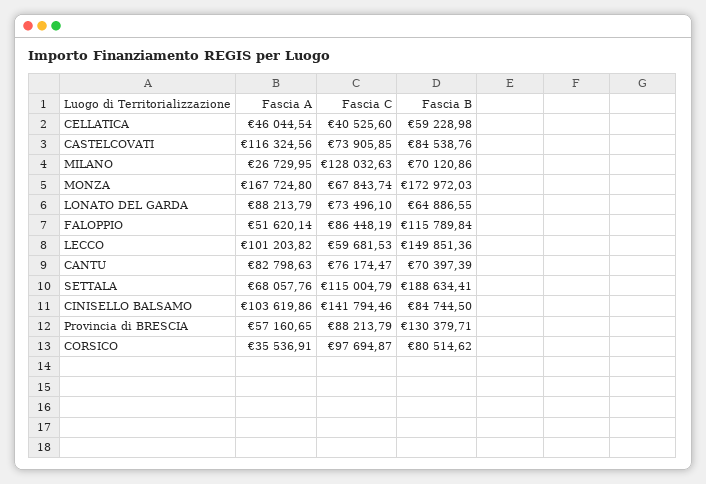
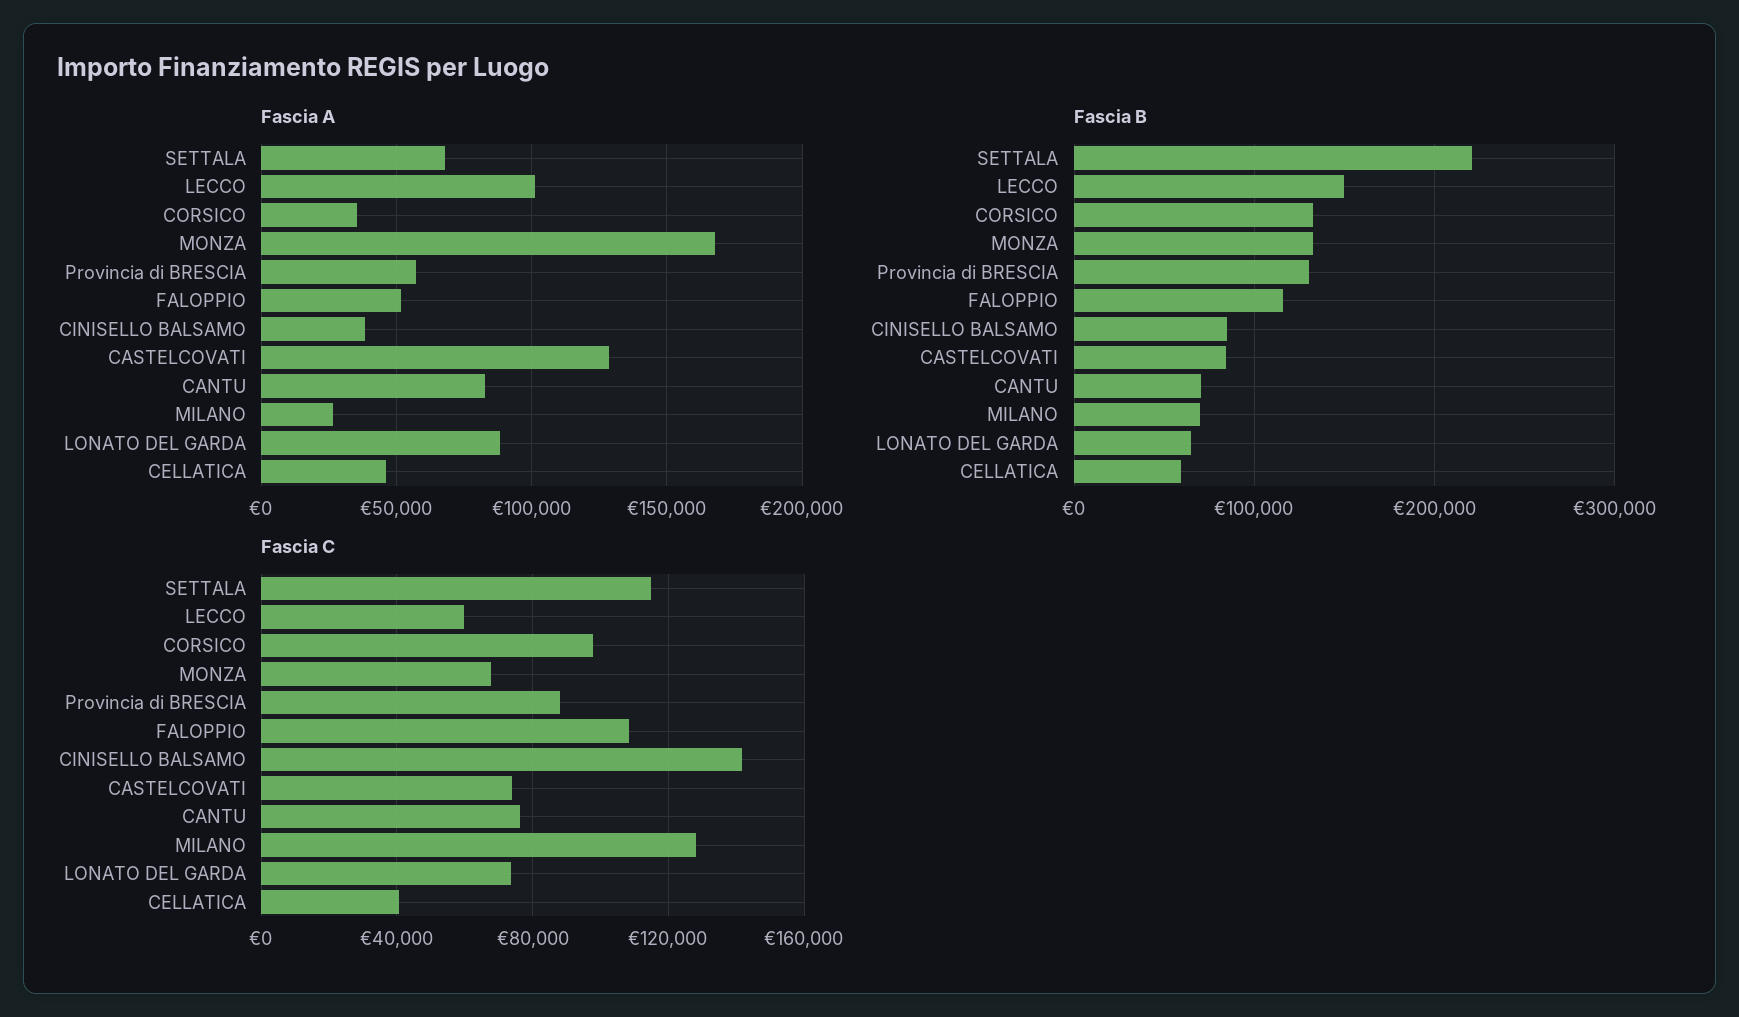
Fascia A, CASTELCOVATI: 116324.56 -> 130000
Fascia B, MONZA: 172972.03 -> 130000
Fascia C, FALOPPIO: 86448.19 -> 110000
Fascia B, SETTALA: 188634.41 -> 220000
Fascia A, CINISELLO BALSAMO: 103619.86 -> 40000
Fascia B, CORSICO: 80514.62 -> 130000

